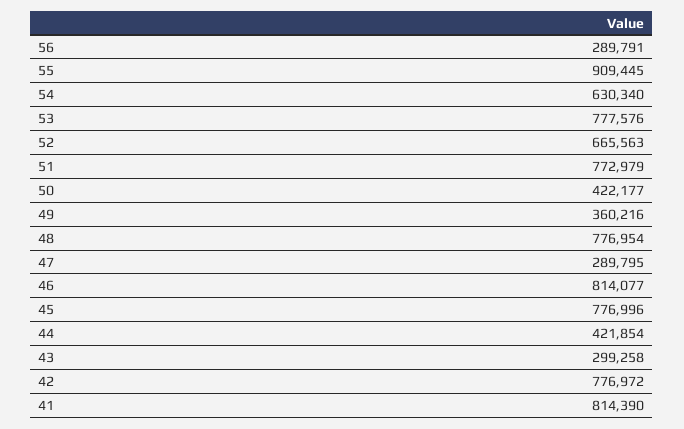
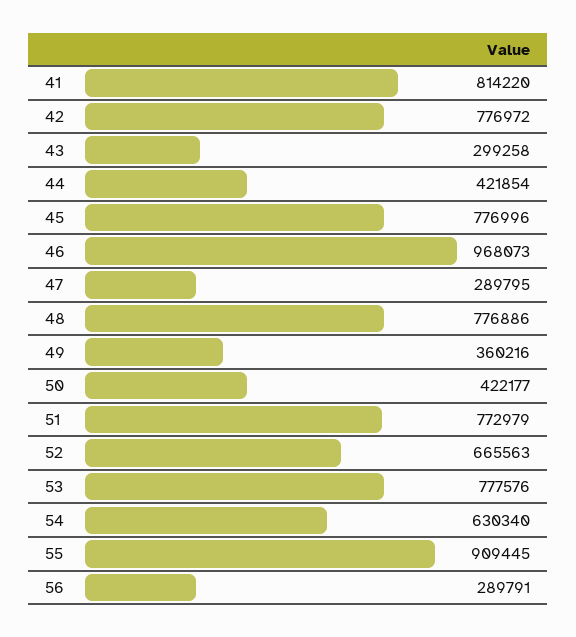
48: 776954 -> 776886
46: 814077 -> 968073
41: 814390 -> 814220

